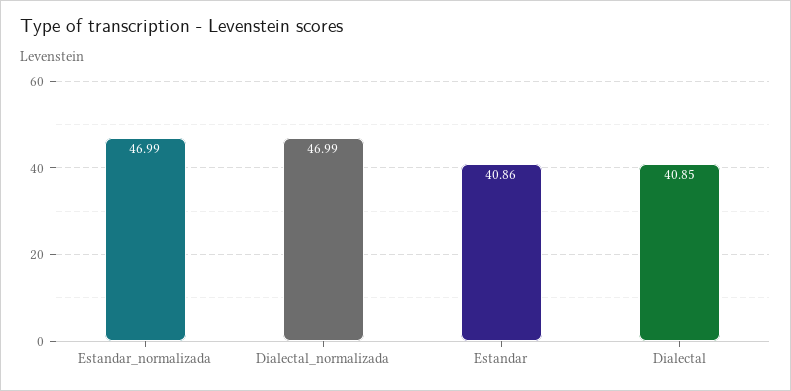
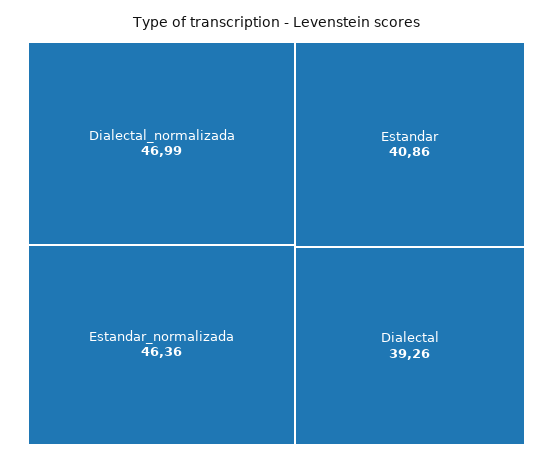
Estandar_normalizada: 46.99 -> 46.36
Dialectal: 40.85 -> 39.26

